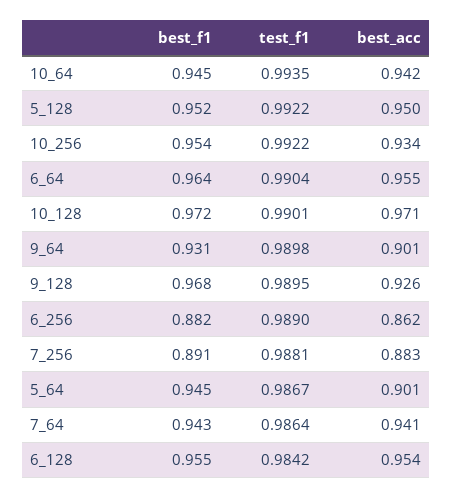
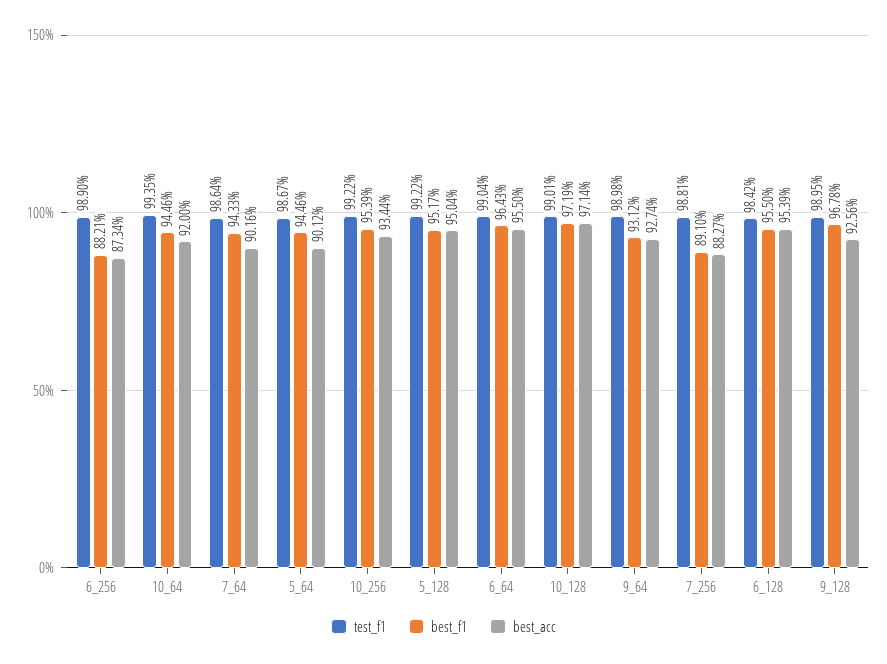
best_acc, 10_64: 0.942 -> 0.92
best_acc, 9_64: 0.901 -> 0.9274
best_acc, 6_256: 0.862 -> 0.8734
best_acc, 7_64: 0.941 -> 0.9016

